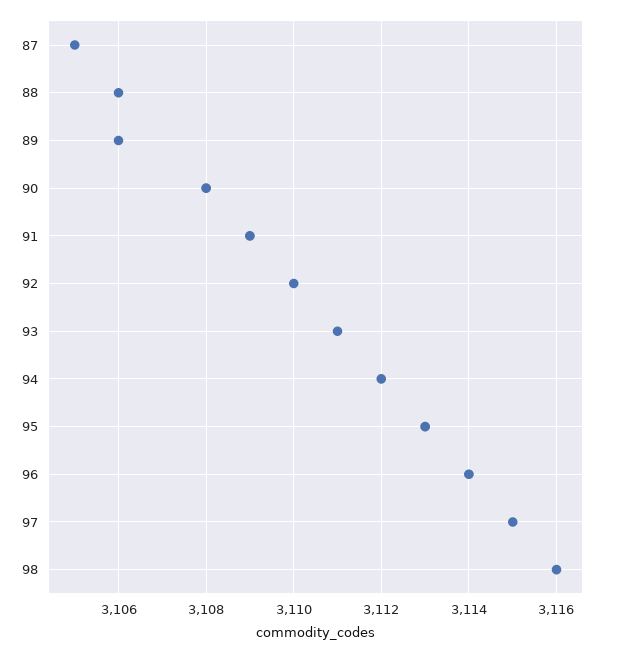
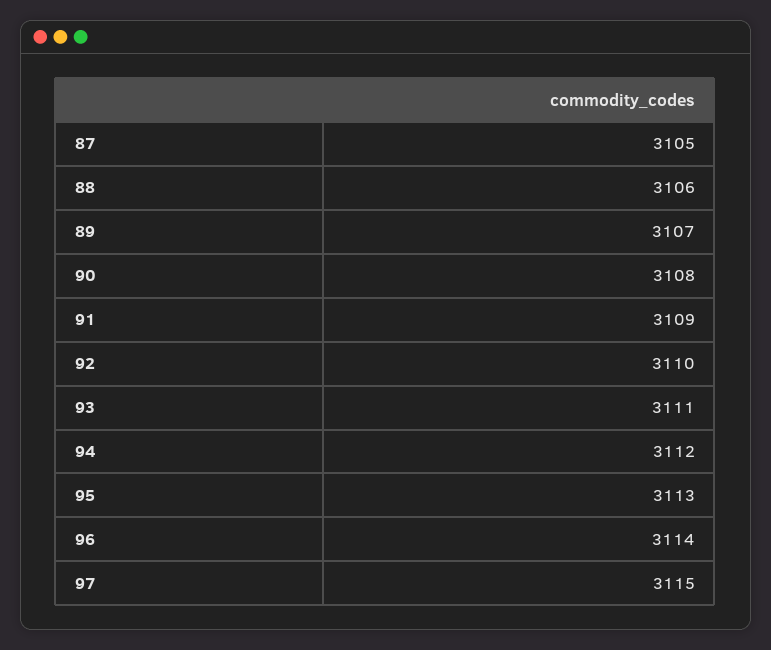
89: 3106 -> 3107
98: 3116 -> none

